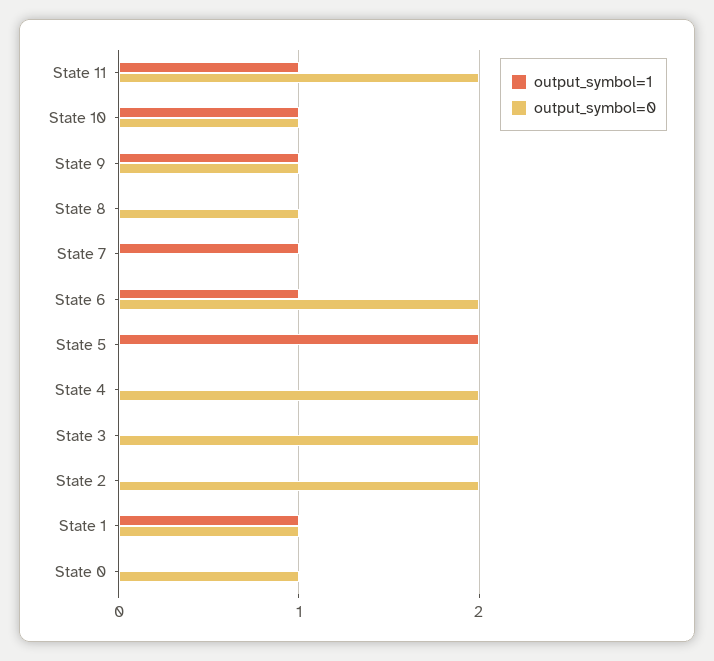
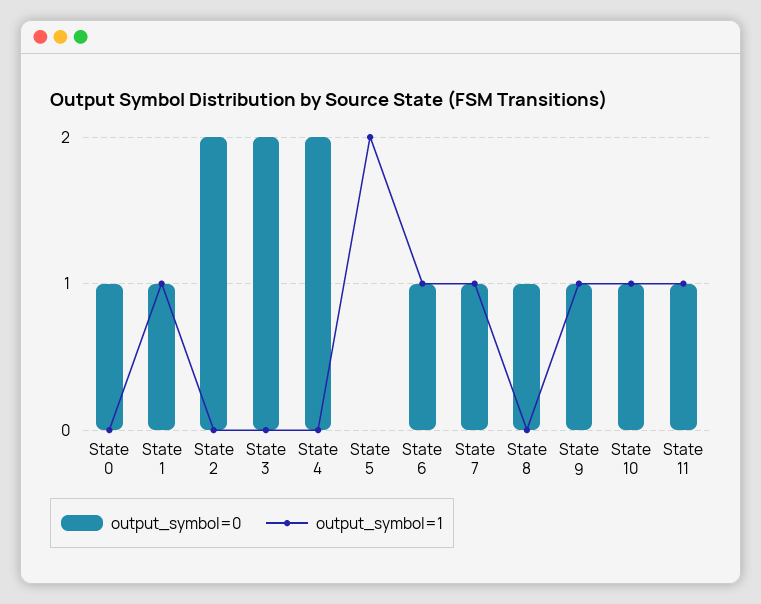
output_symbol=0, State 11: 2 -> 1
output_symbol=0, State 7: 0 -> 1
output_symbol=0, State 6: 2 -> 1

